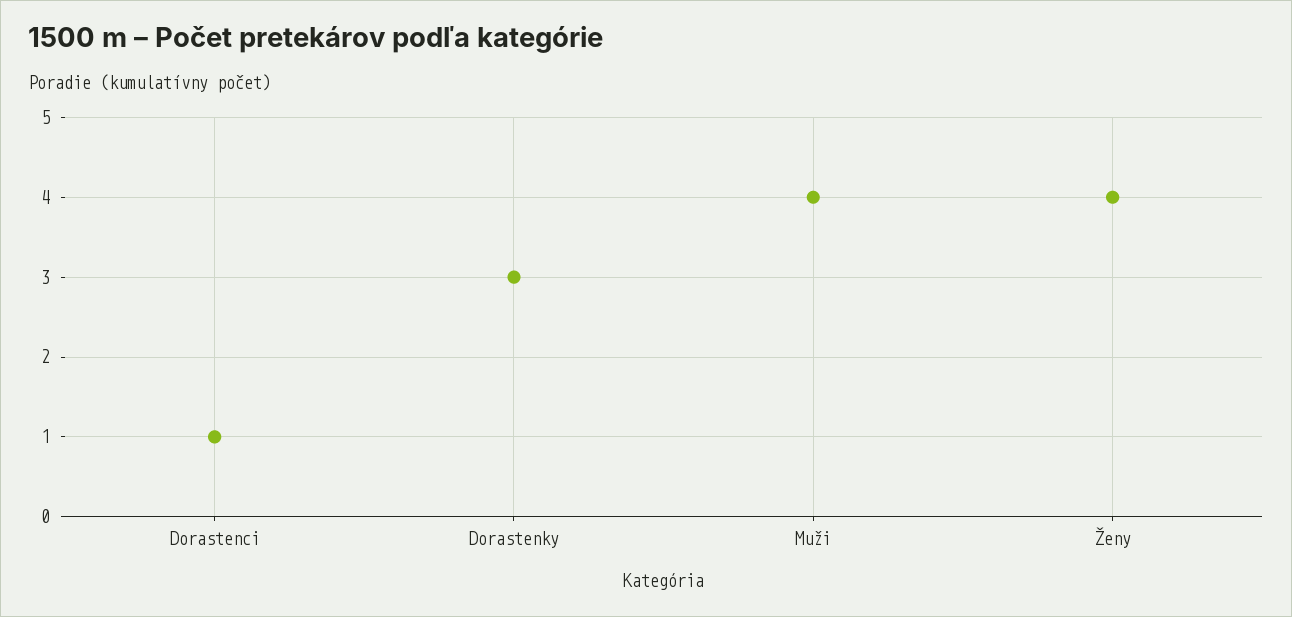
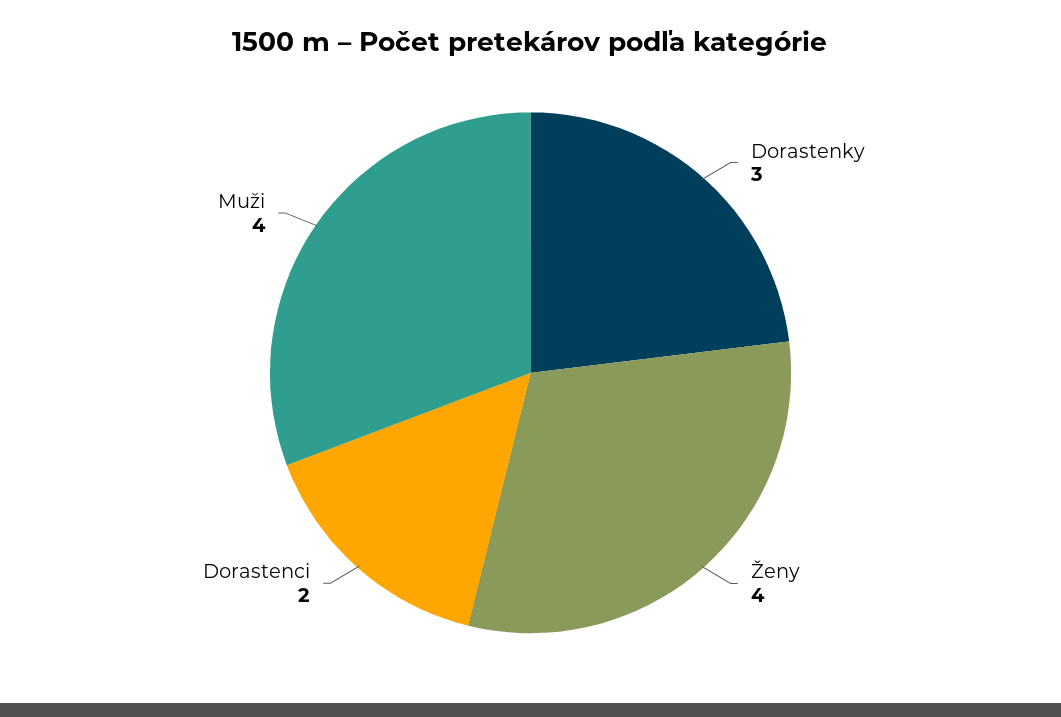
Dorastenci: 1 -> 2

